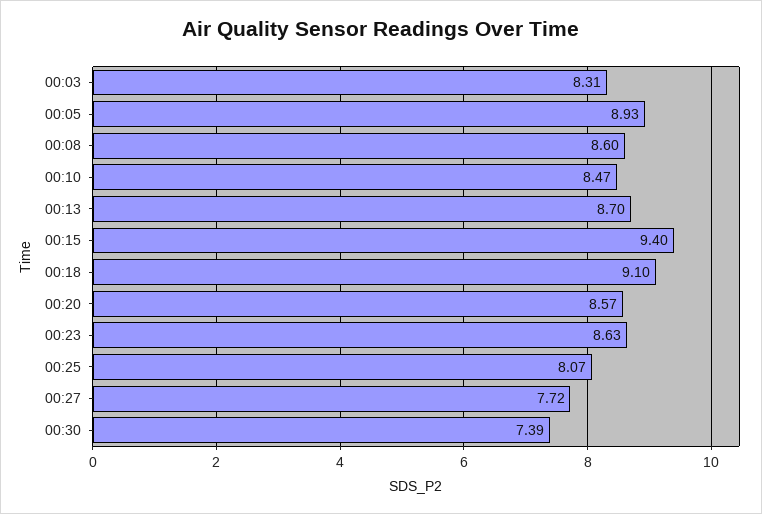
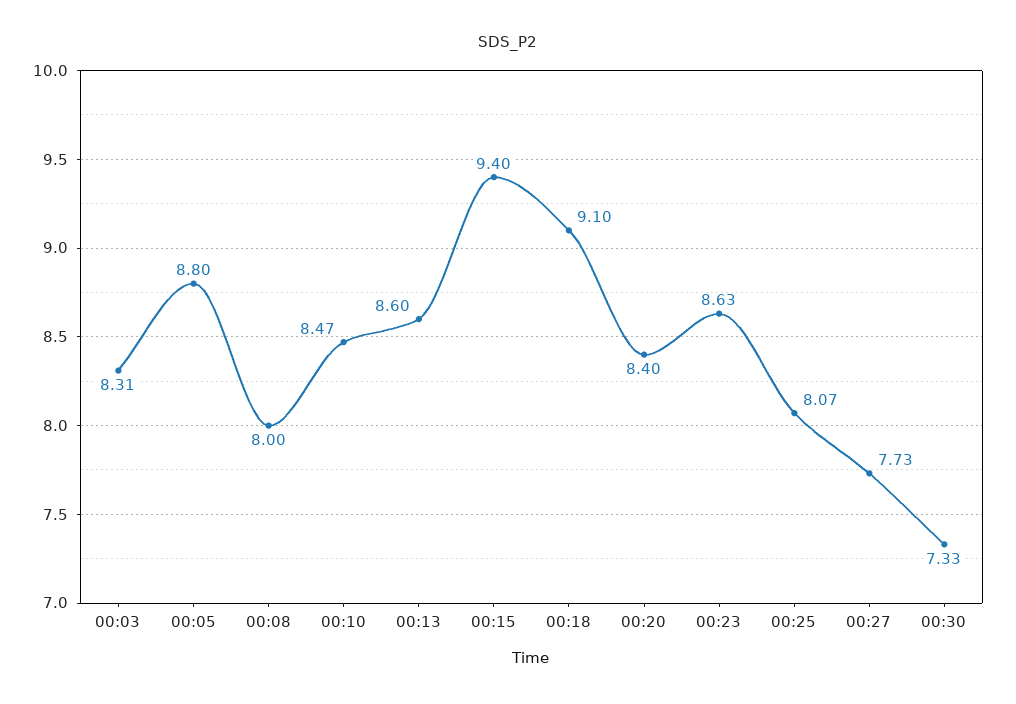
00:05: 8.93 -> 8.8
00:08: 8.6 -> 8
00:13: 8.7 -> 8.6
00:20: 8.57 -> 8.4
00:27: 7.72 -> 7.73
00:30: 7.39 -> 7.33

